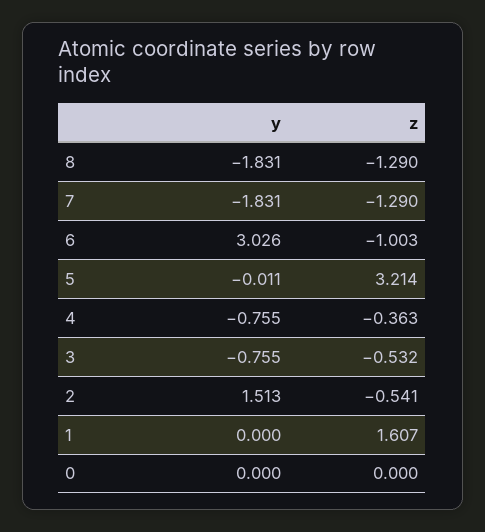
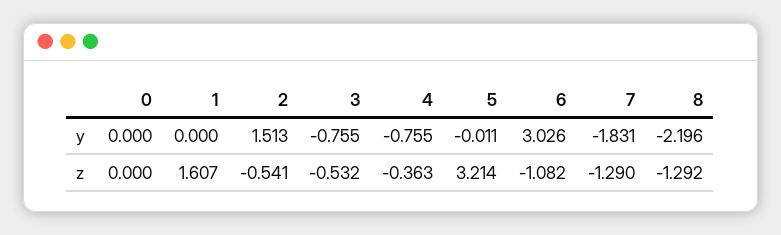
y, 8: -1.831 -> -2.196
z, 8: -1.29 -> -1.292
z, 6: -1.003 -> -1.082

